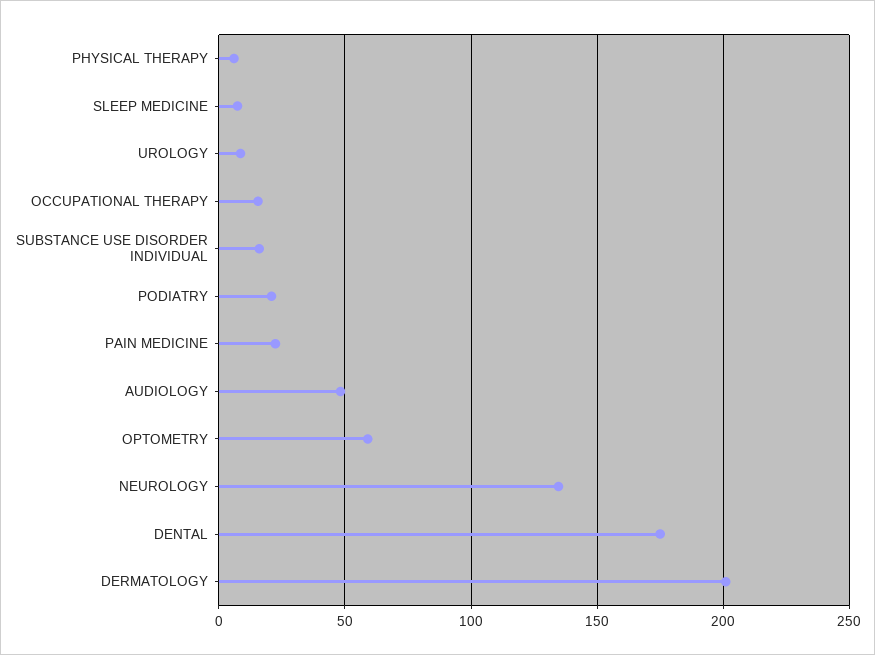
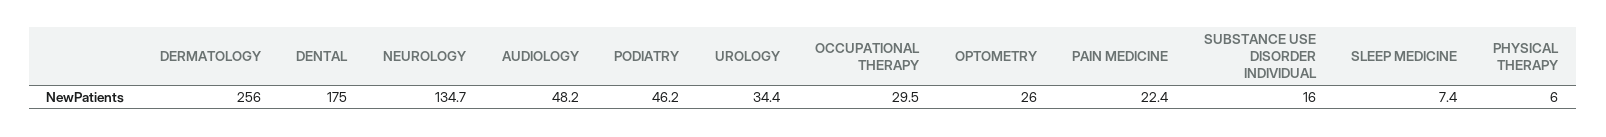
UROLOGY: 10 -> 34.4
OCCUPATIONAL THERAPY: 15 -> 29.5
PODIATRY: 20 -> 46.2
OPTOMETRY: 60 -> 26
DERMATOLOGY: 200 -> 256

